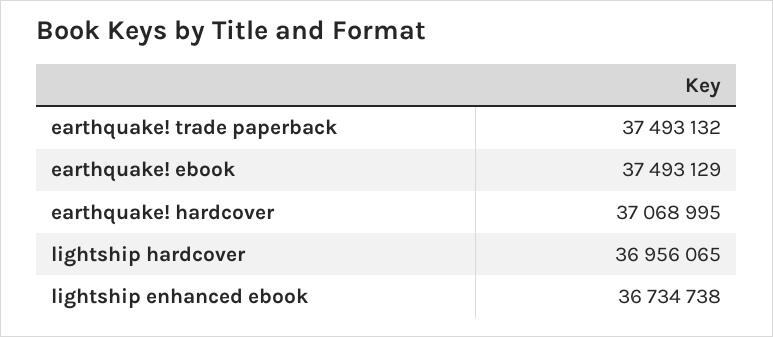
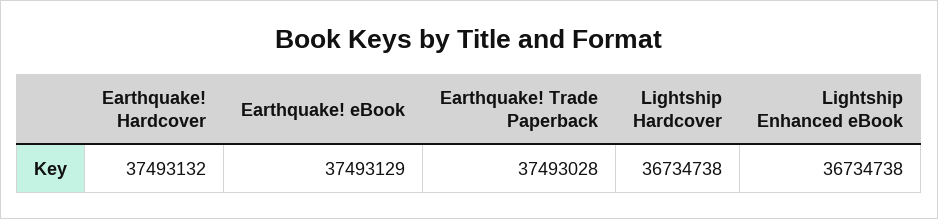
earthquake! trade paperback: 37493132 -> 37493028
earthquake! hardcover: 37068995 -> 37493132
lightship hardcover: 36956065 -> 36734738

